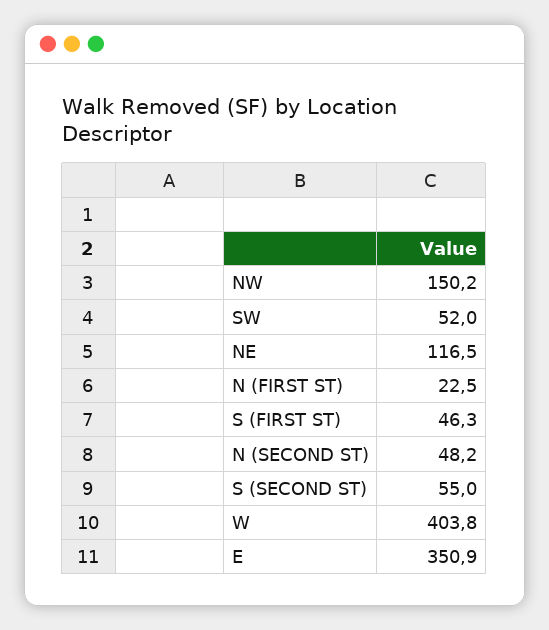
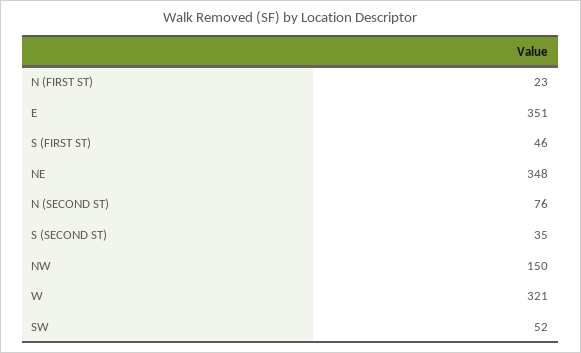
NE: 116.5 -> 348
N (SECOND ST): 48.2 -> 76
S (SECOND ST): 55 -> 35
W: 403.8 -> 321

